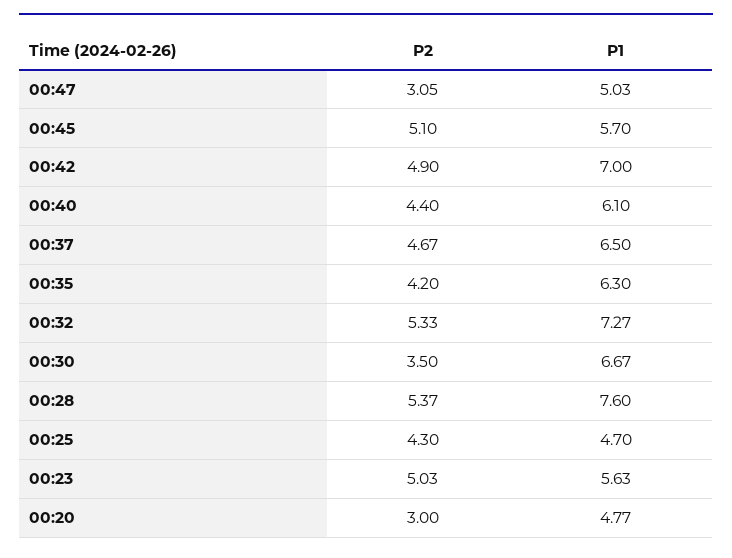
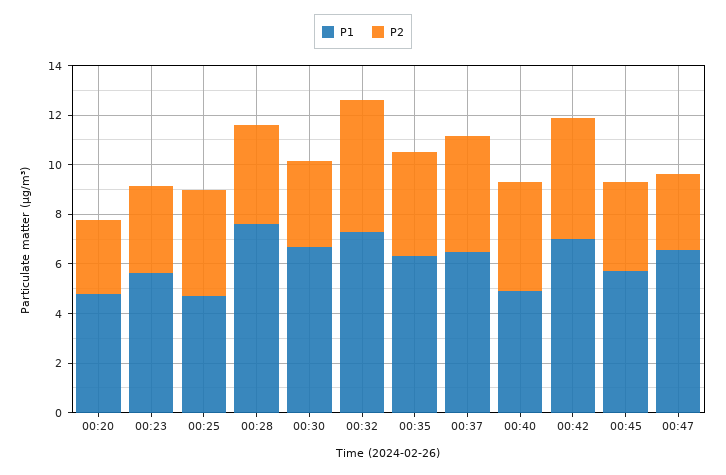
P1, 00:47: 5.03 -> 6.5
P2, 00:45: 5.1 -> 3.5
P1, 00:40: 6.1 -> 5
P2, 00:28: 5.37 -> 4
P2, 00:23: 5.03 -> 3.5

